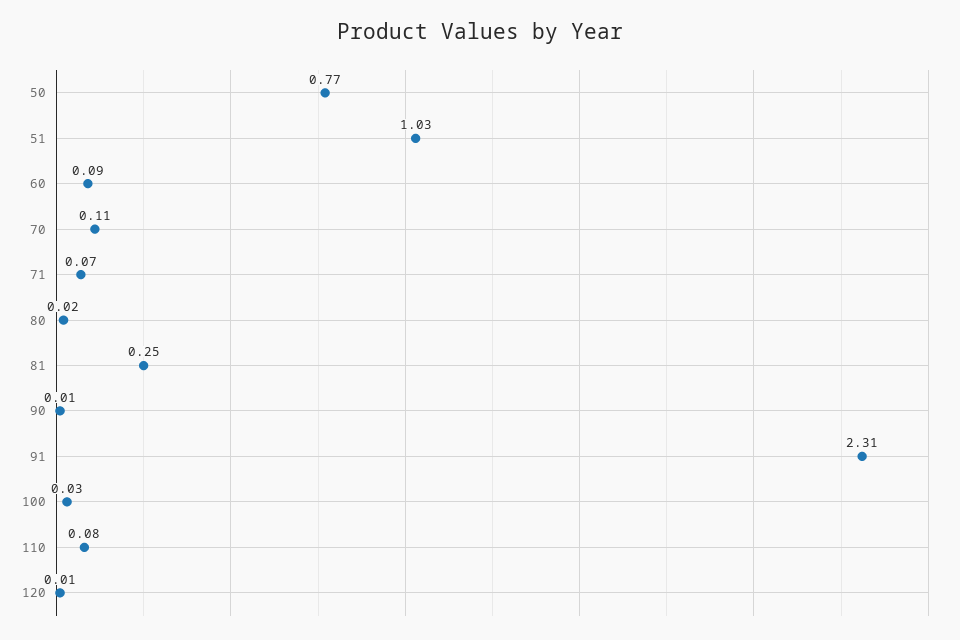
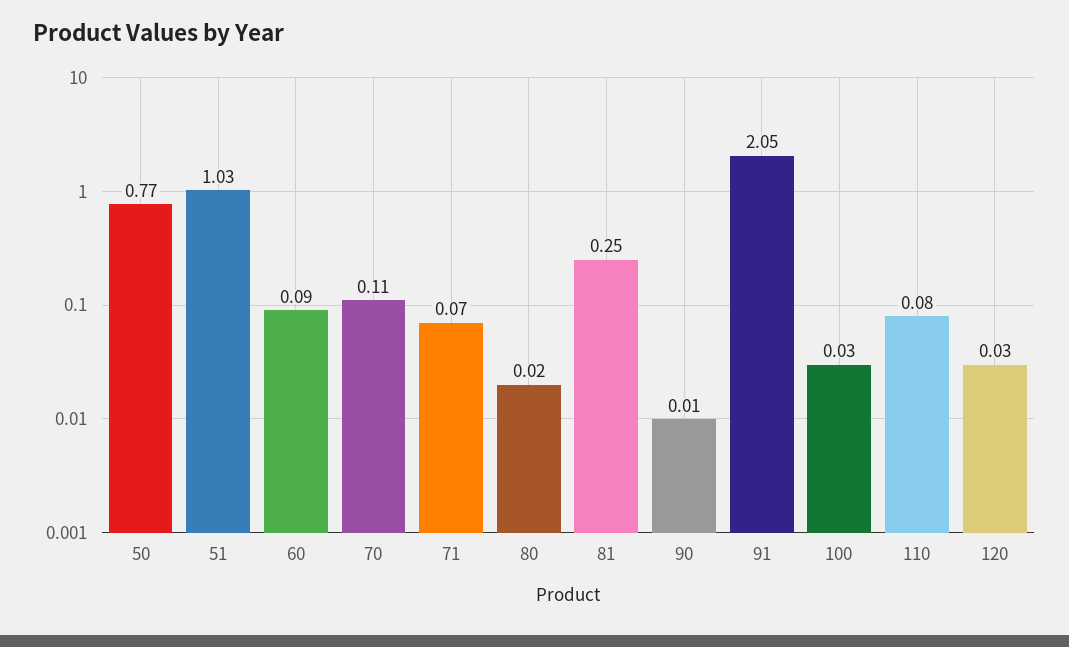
91: 2.31 -> 2.05
120: 0.01 -> 0.03

